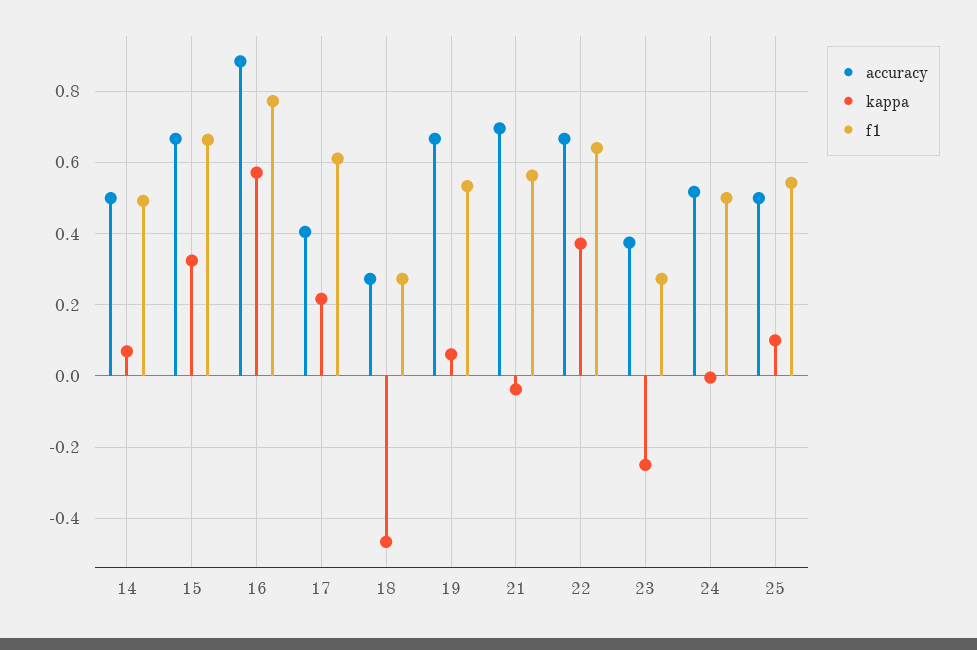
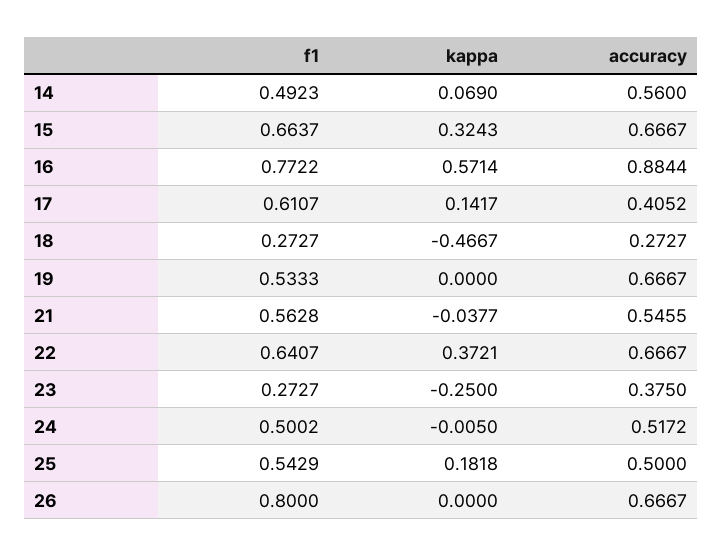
accuracy, 14: 0.5 -> 0.56
kappa, 17: 0.22 -> 0.1417
kappa, 19: 0.06 -> 0
accuracy, 21: 0.7 -> 0.5455
kappa, 25: 0.1 -> 0.1818
f1, 26: none -> 0.8
kappa, 26: none -> 0
accuracy, 26: none -> 0.6667

